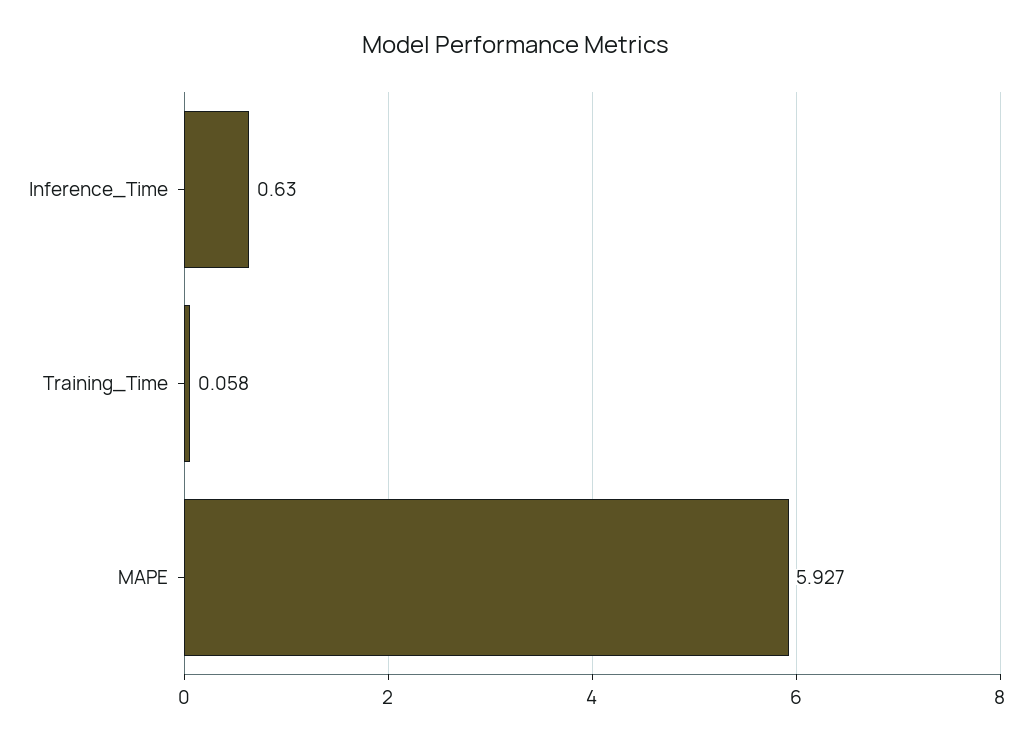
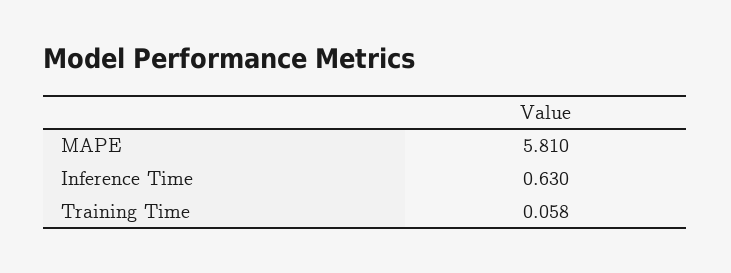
MAPE: 5.927 -> 5.81

